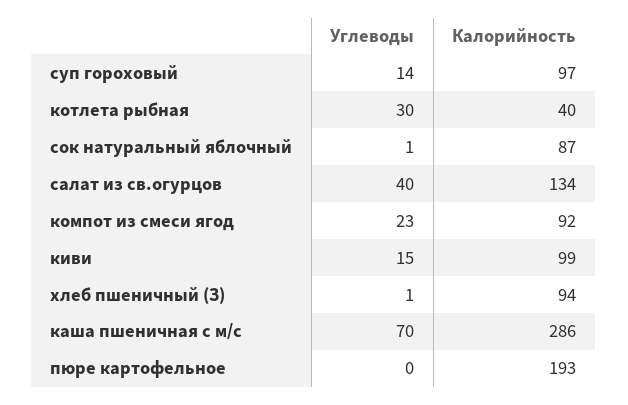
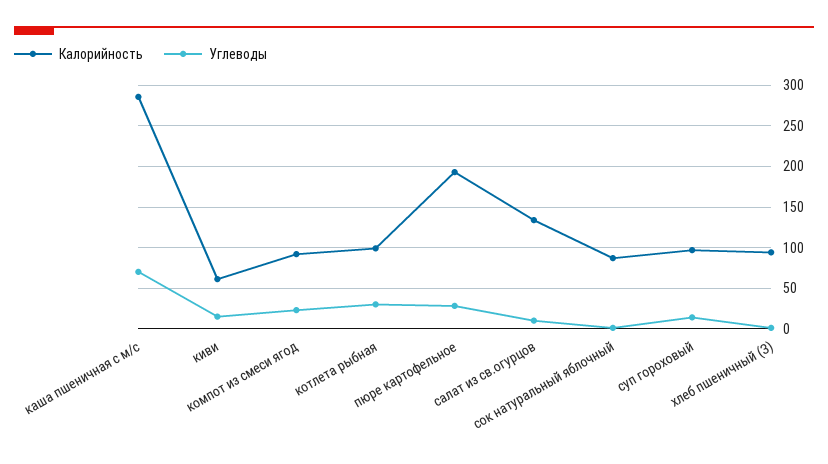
Калорийность, котлета рыбная: 40 -> 100
Углеводы, салат из св.огурцов: 40 -> 10
Калорийность, киви: 99 -> 60
Углеводы, пюре картофельное: 0 -> 30

